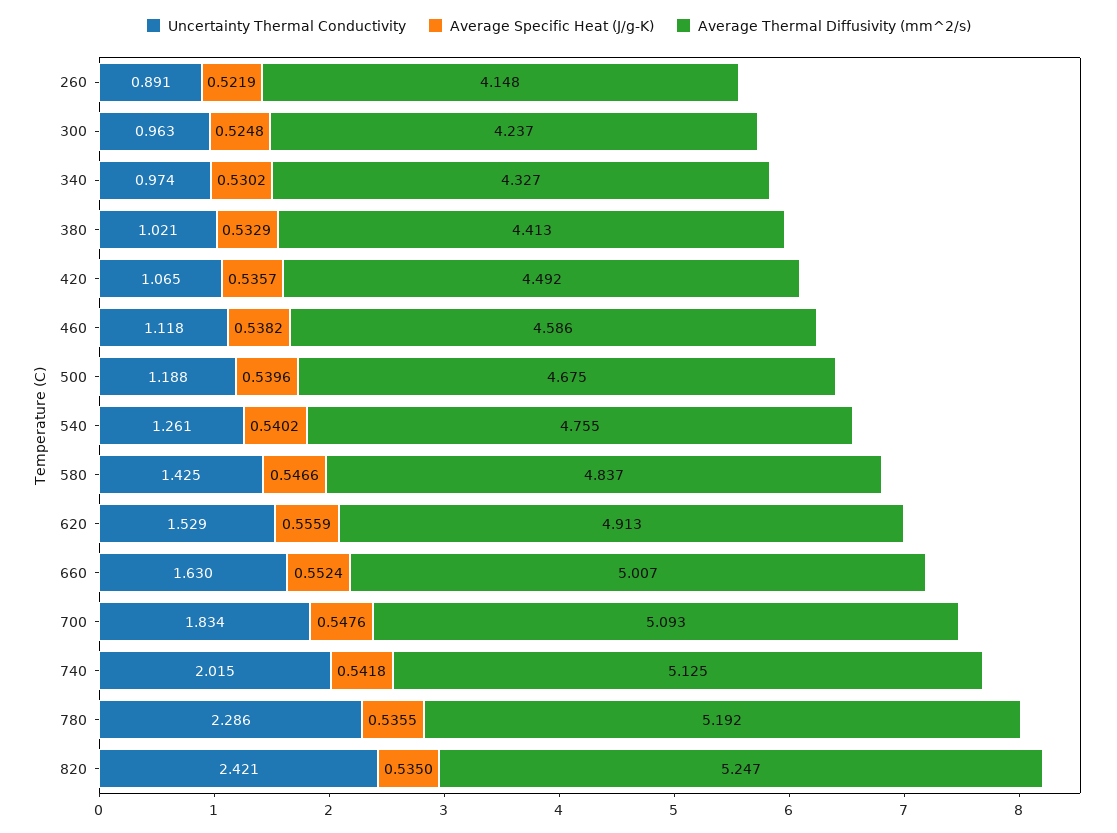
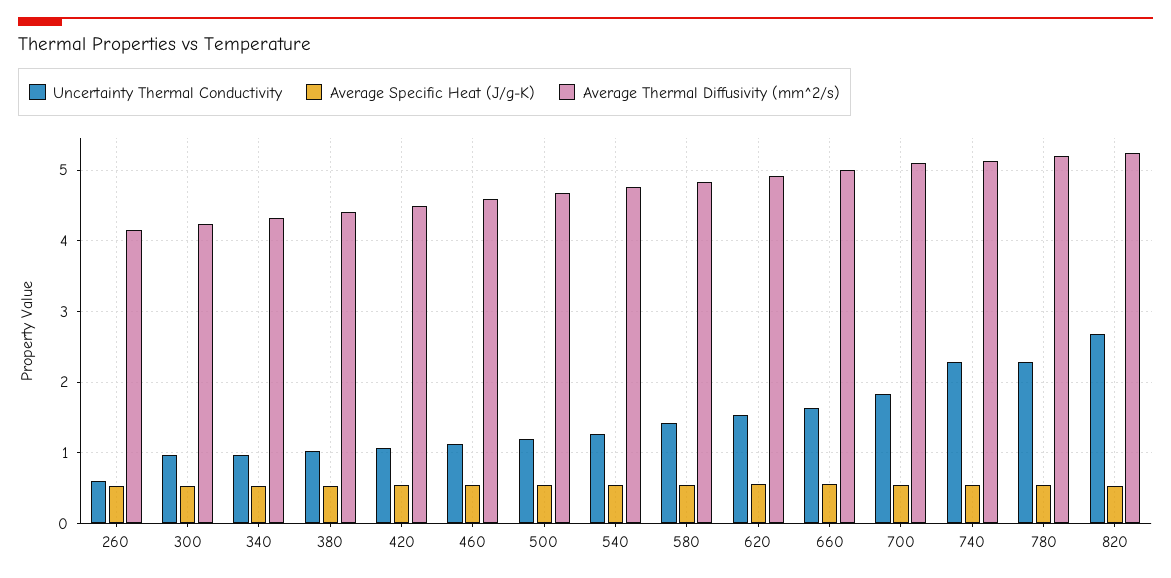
Uncertainty Thermal Conductivity, 260: 0.891 -> 0.6
Uncertainty Thermal Conductivity, 740: 2.015 -> 2.3
Uncertainty Thermal Conductivity, 820: 2.421 -> 2.7

